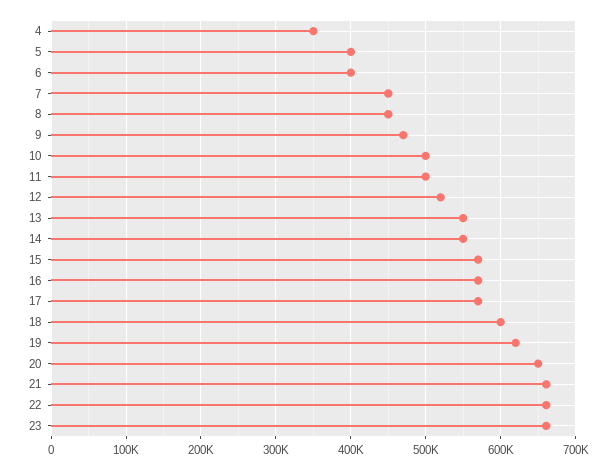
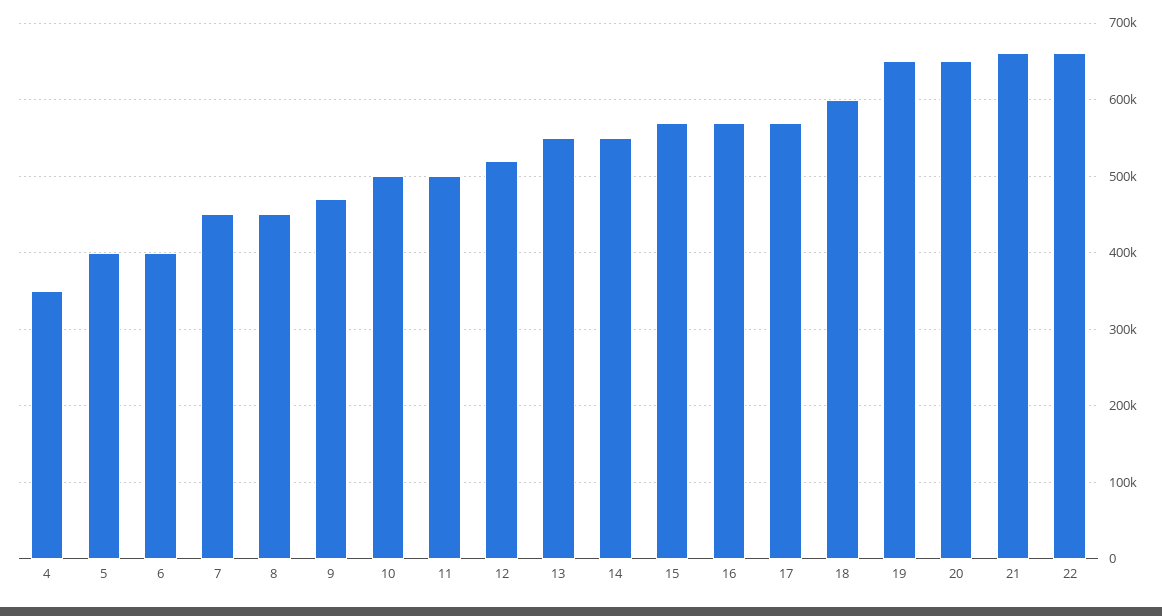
19: 620000 -> 650000
23: 660000 -> none

